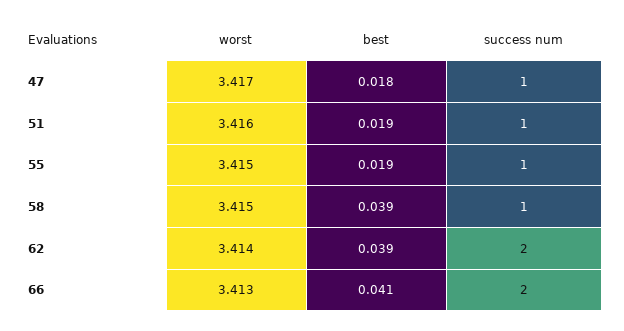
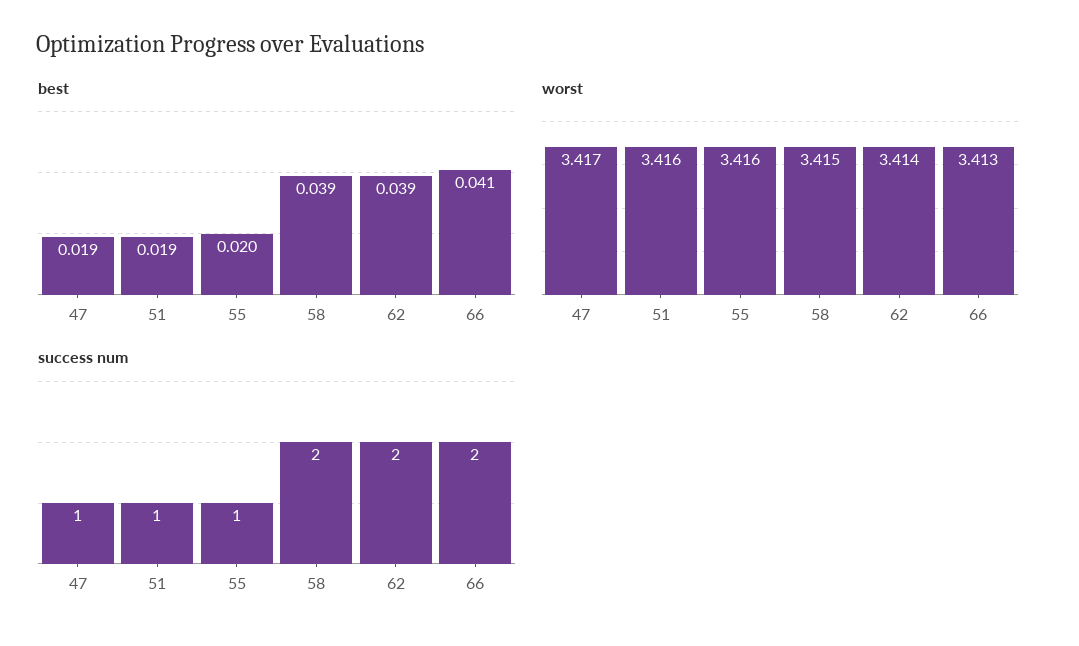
best, 47: 0.018 -> 0.019
worst, 55: 3.415 -> 3.416
best, 55: 0.019 -> 0.02
success num, 58: 1 -> 2

